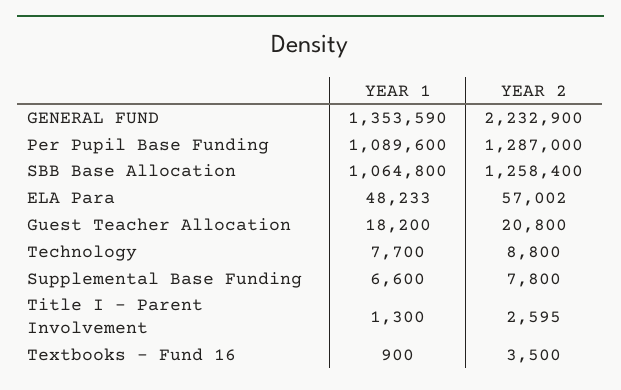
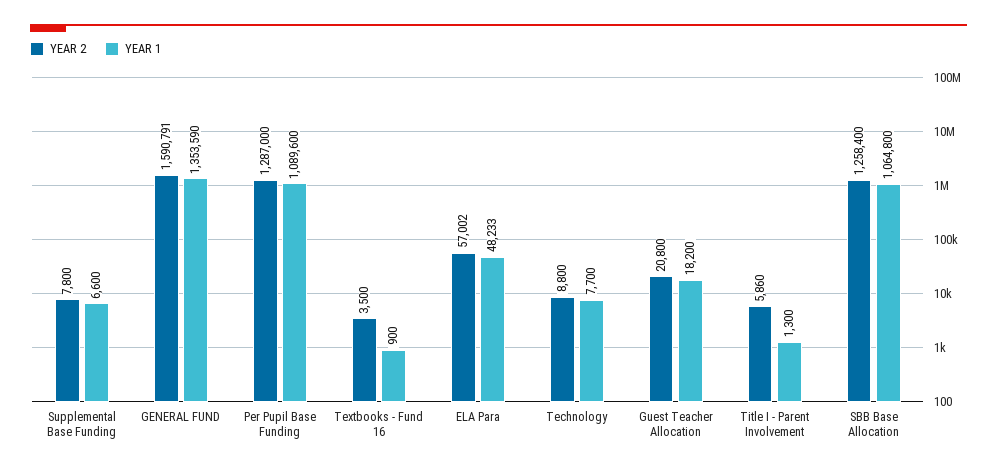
YEAR 2, GENERAL FUND: 2232900 -> 1590791
YEAR 2, Title I - Parent Involvement: 2595 -> 5860

